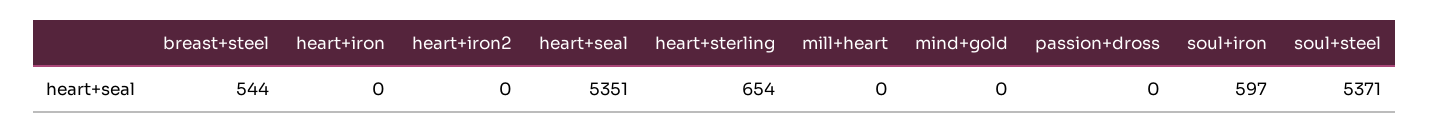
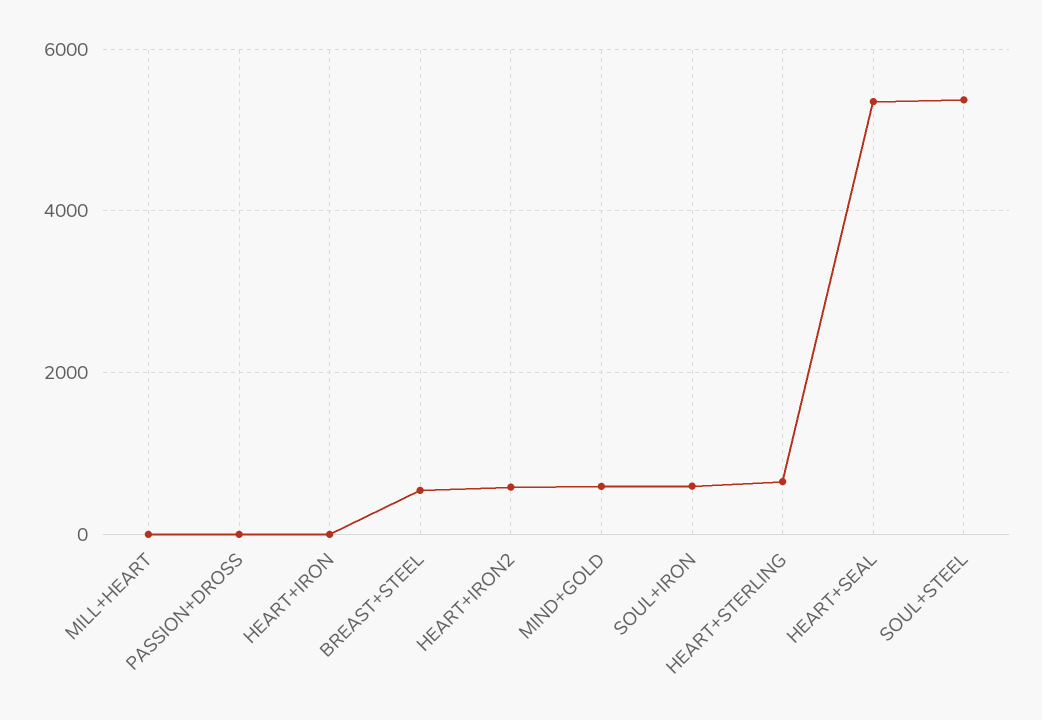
heart+iron2: 0 -> 600
mind+gold: 0 -> 600

